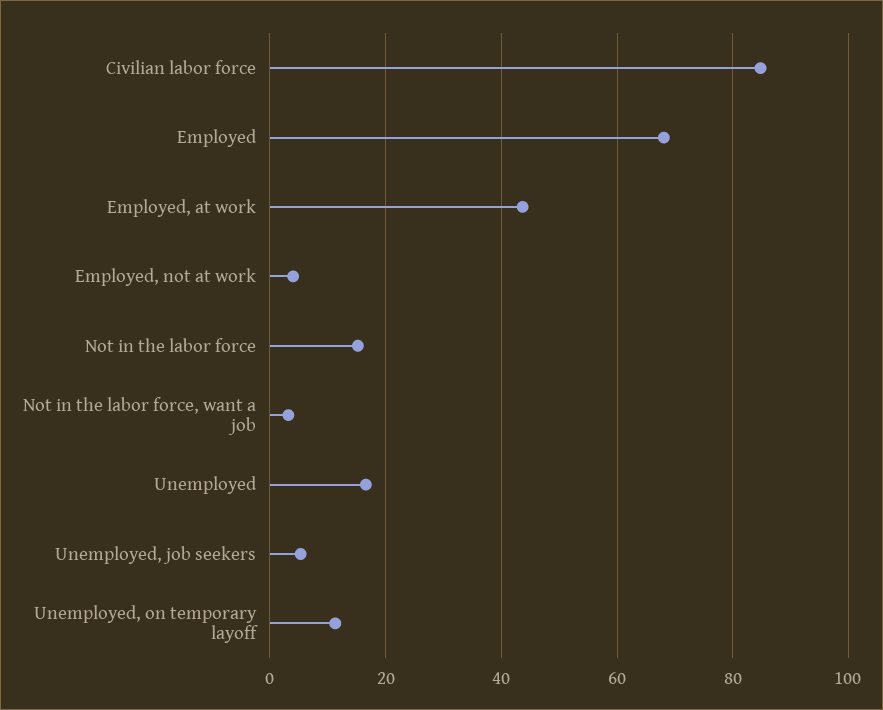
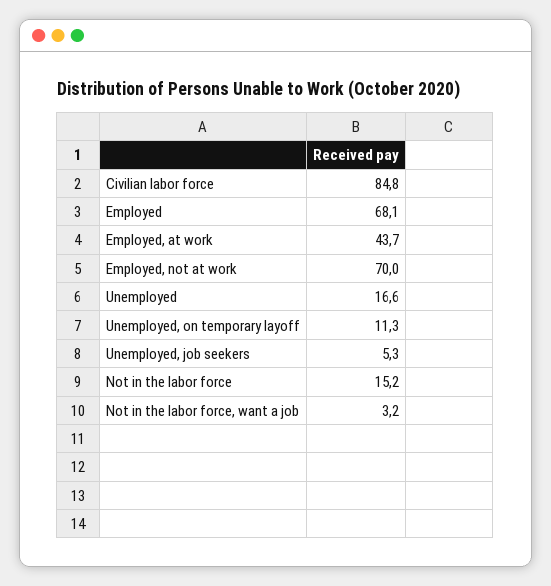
Employed, not at work: 4 -> 70

